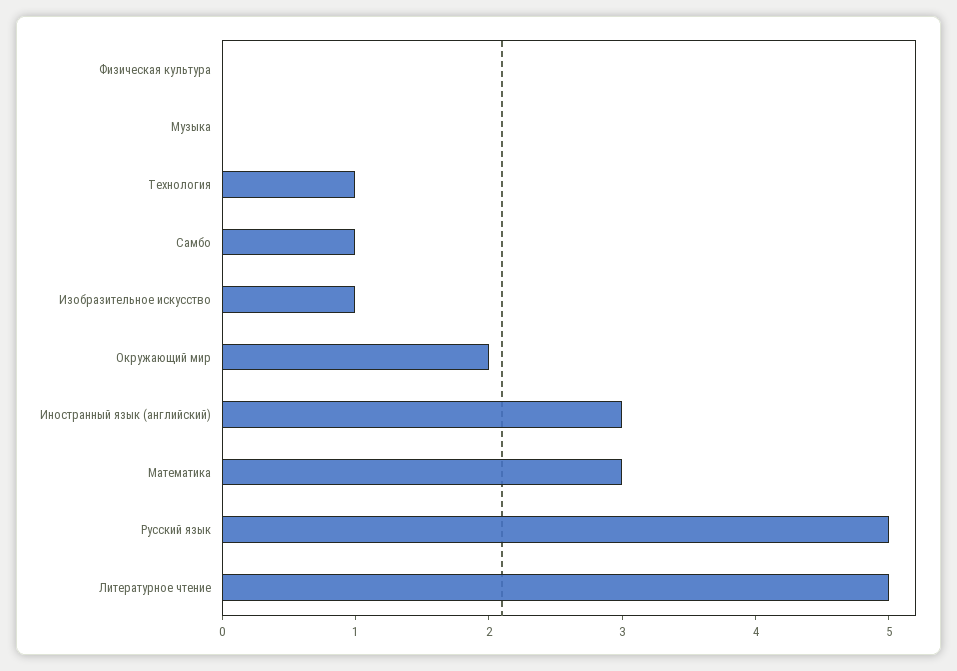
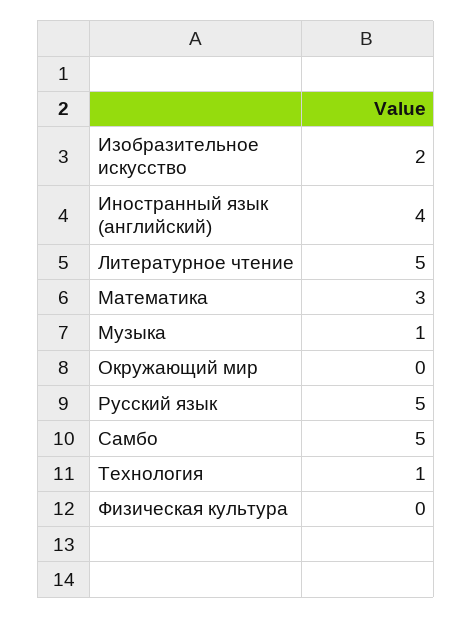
Музыка: 0 -> 1
Самбо: 1 -> 5
Изобразительное искусство: 1 -> 2
Окружающий мир: 2 -> 0
Иностранный язык (английский): 3 -> 4

